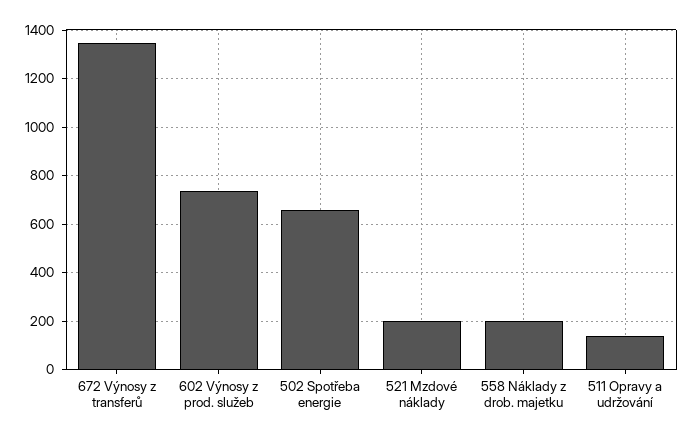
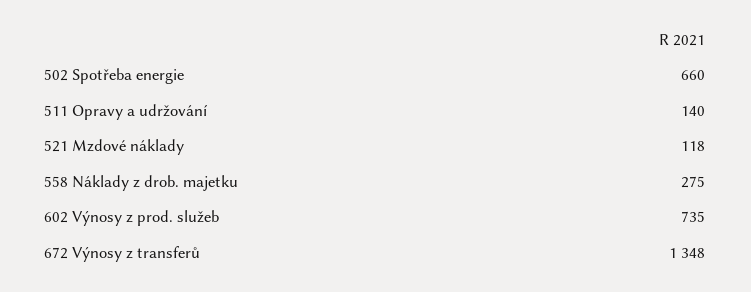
521 Mzdové náklady: 200 -> 118
558 Náklady z drob. majetku: 200 -> 275

